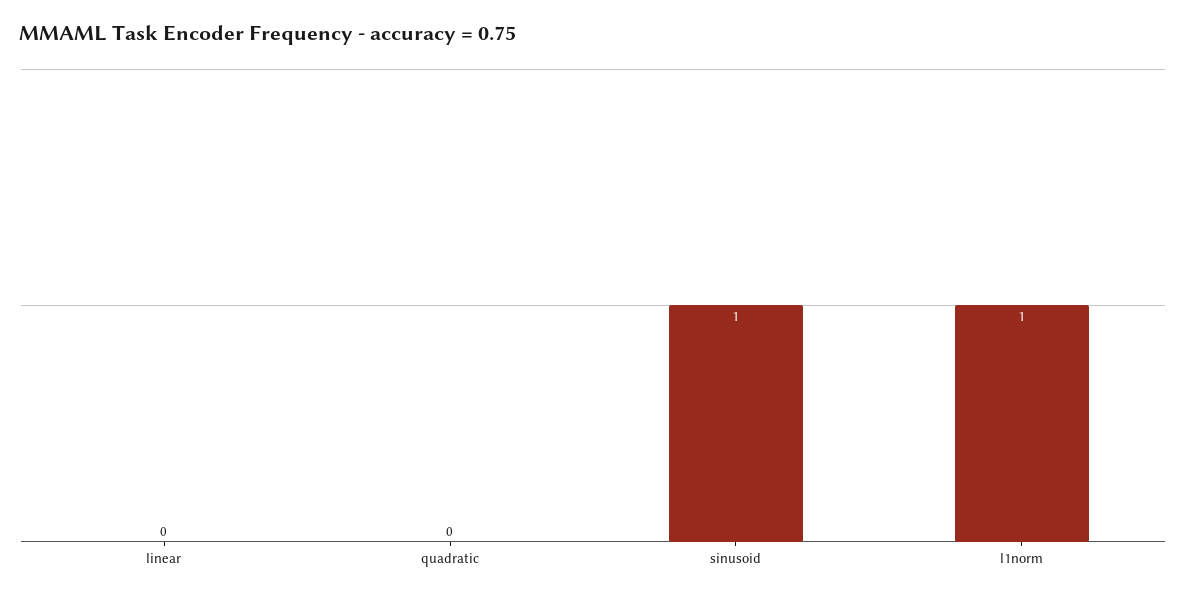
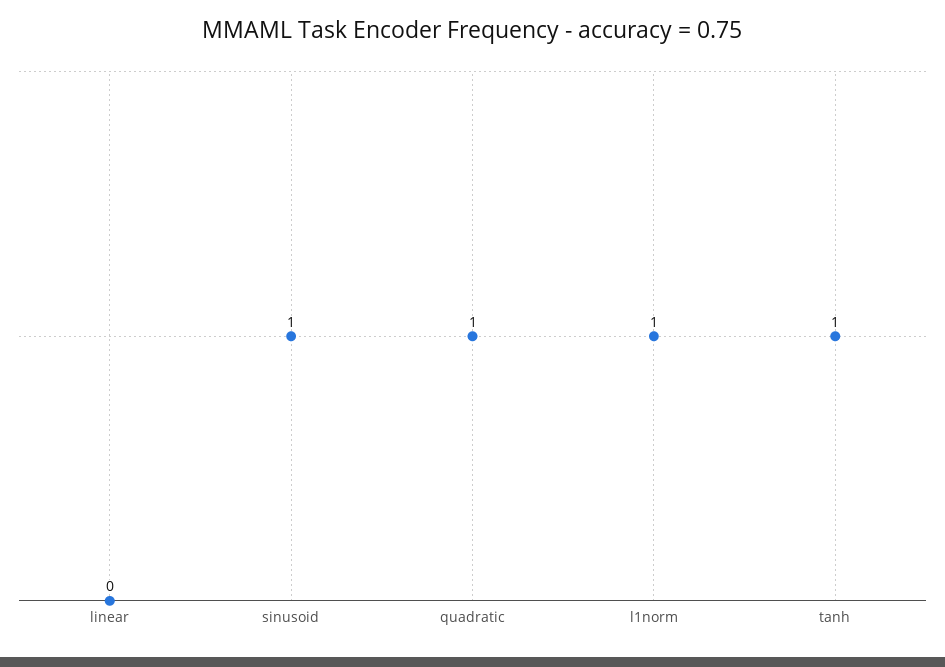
quadratic: 0 -> 1
tanh: none -> 1

